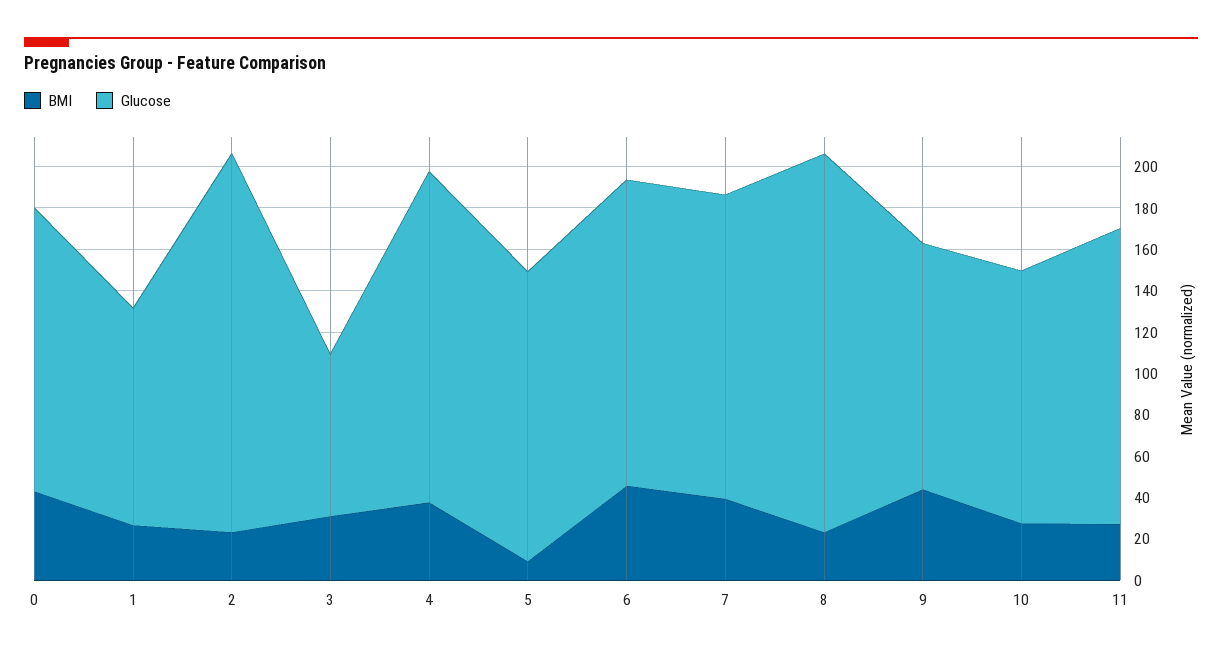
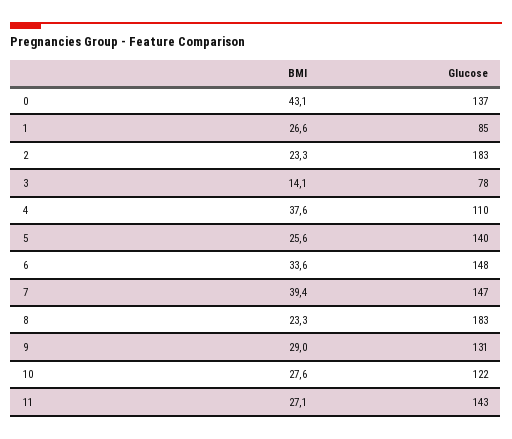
Glucose, 1: 105 -> 85
BMI, 3: 30 -> 14.1
Glucose, 4: 160 -> 110
BMI, 5: 10 -> 25.6
BMI, 6: 45 -> 33.6
BMI, 9: 45 -> 29
Glucose, 9: 120 -> 131

